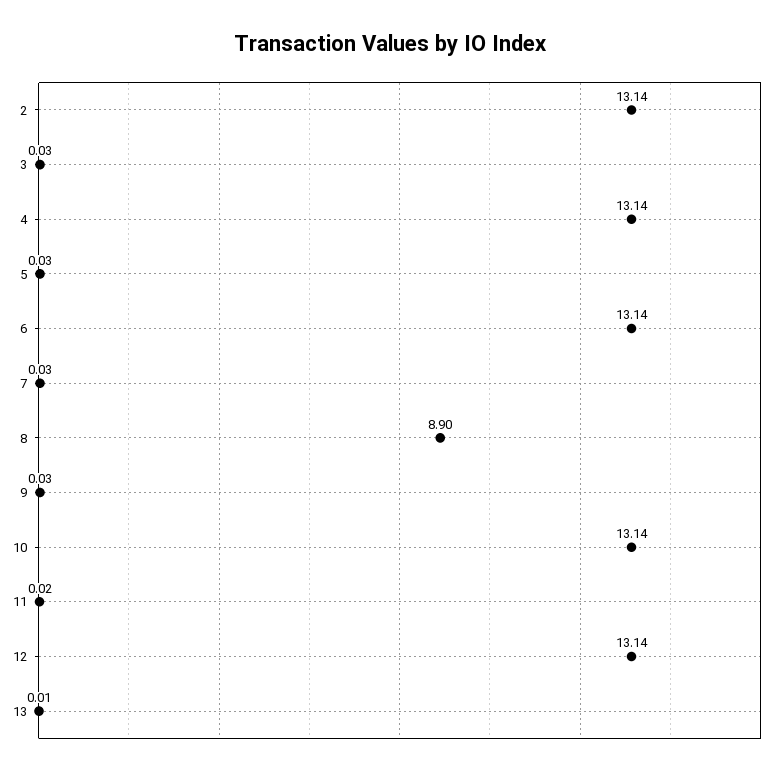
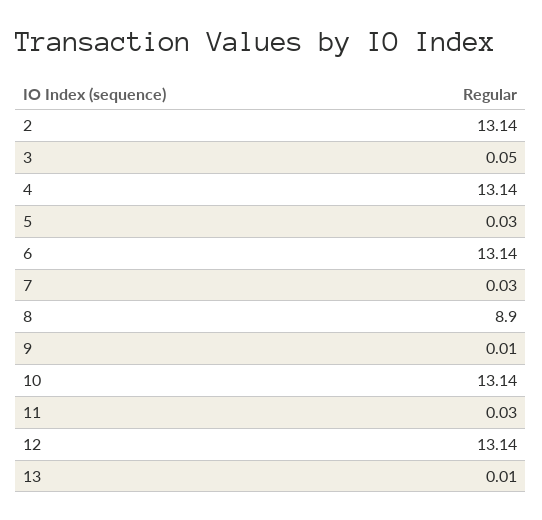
3: 0.03 -> 0.05
9: 0.03 -> 0.01
11: 0.02 -> 0.03

